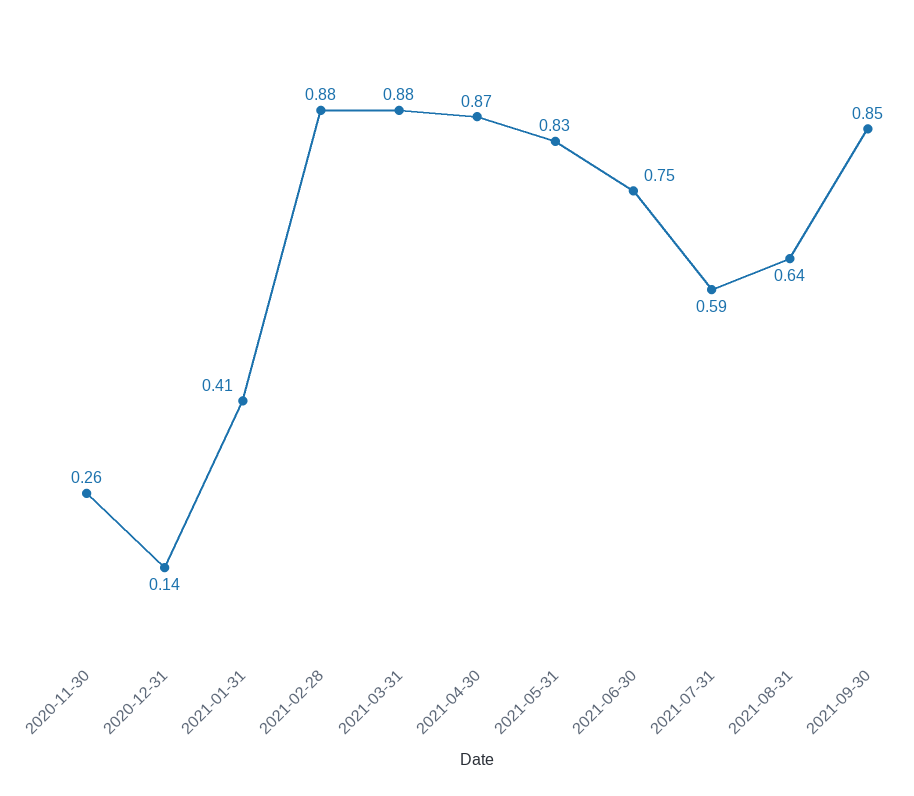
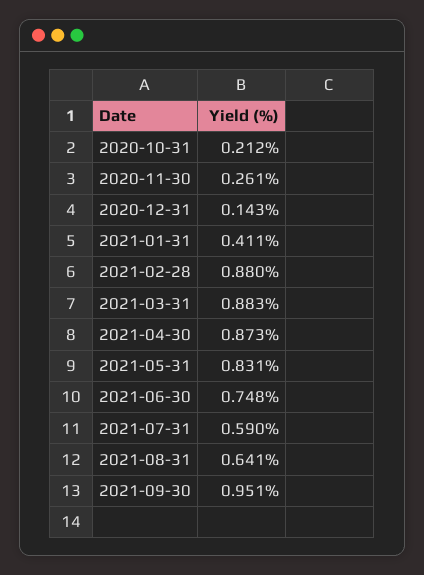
2021-09-30: 0.85 -> 0.951
2020-10-31: none -> 0.212

